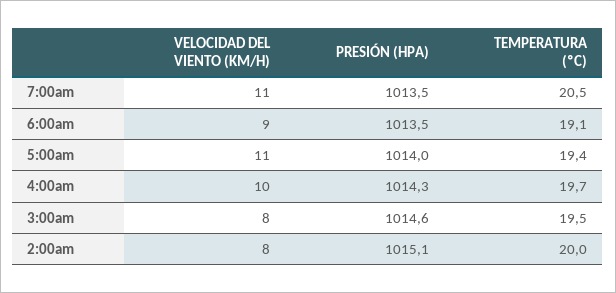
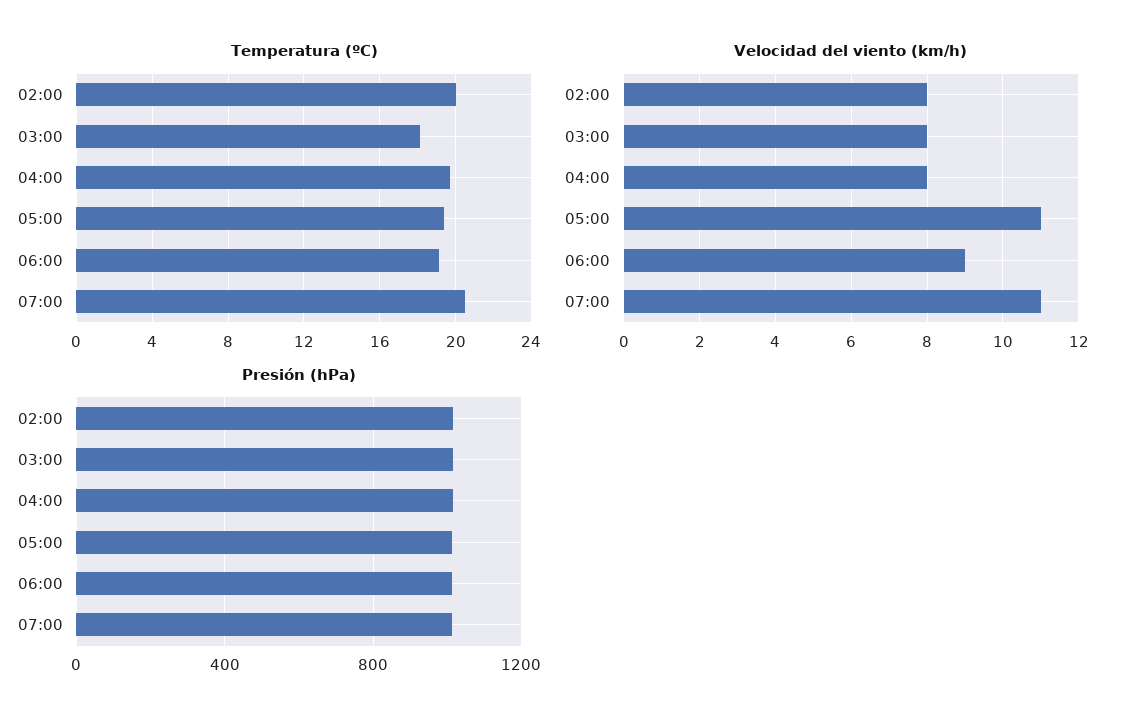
VELOCIDAD DEL VIENTO (KM/H), 4:00am: 10 -> 8
TEMPERATURA (ºC), 3:00am: 19.5 -> 18

